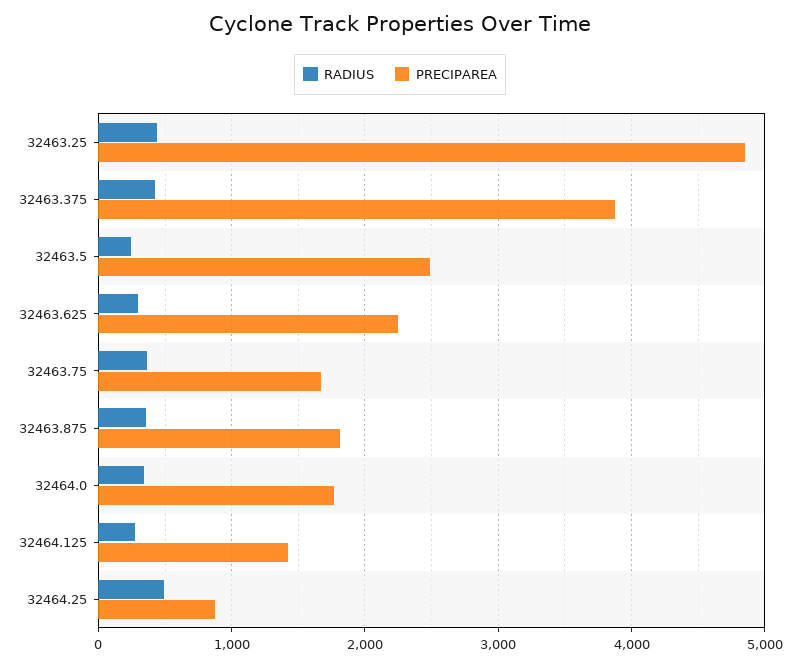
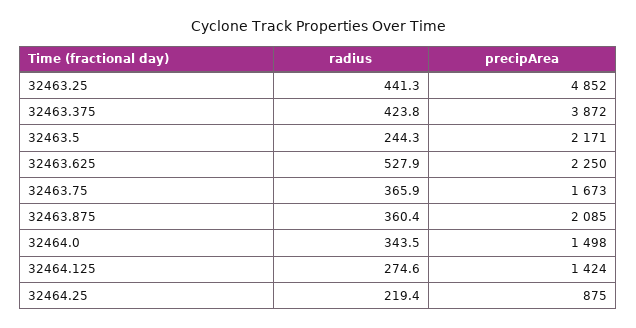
PRECIPAREA, 32463.5: 2500 -> 2171
RADIUS, 32463.625: 300 -> 527.9
PRECIPAREA, 32463.875: 1800 -> 2085
PRECIPAREA, 32464.0: 1800 -> 1498
RADIUS, 32464.25: 500 -> 219.4

